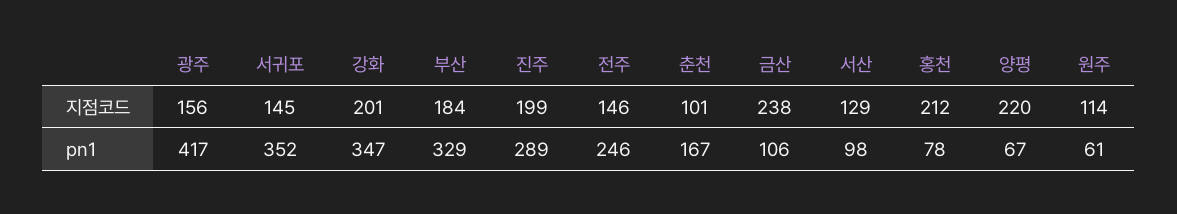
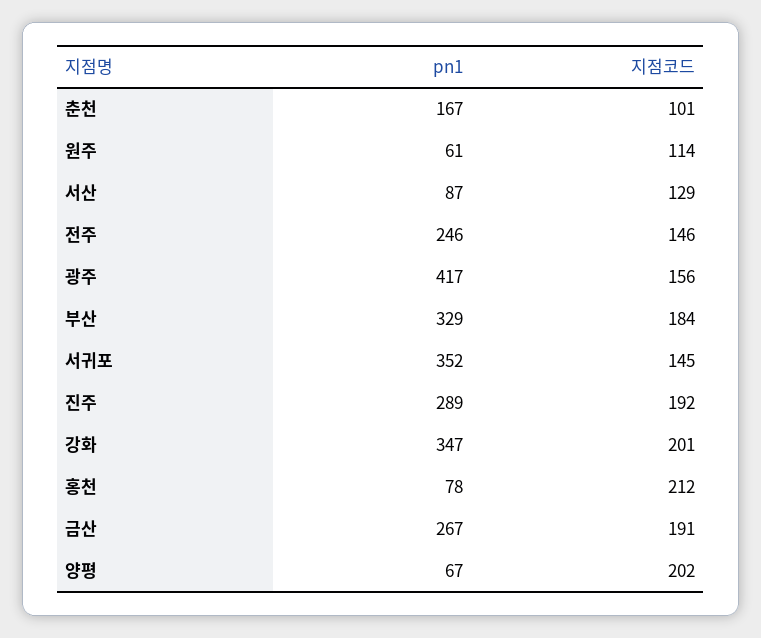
진주, 지점코드: 199 -> 192
금산, 지점코드: 238 -> 191
양평, 지점코드: 220 -> 202
금산, pn1: 106 -> 267
서산, pn1: 98 -> 87

